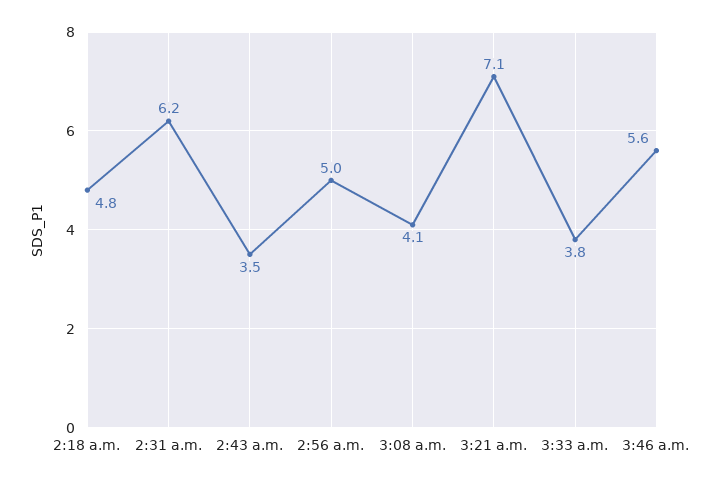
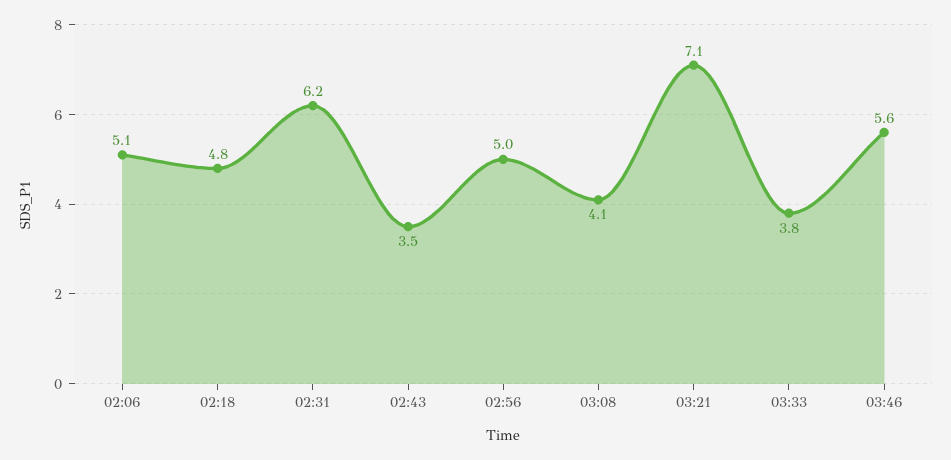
02:06: none -> 5.1

